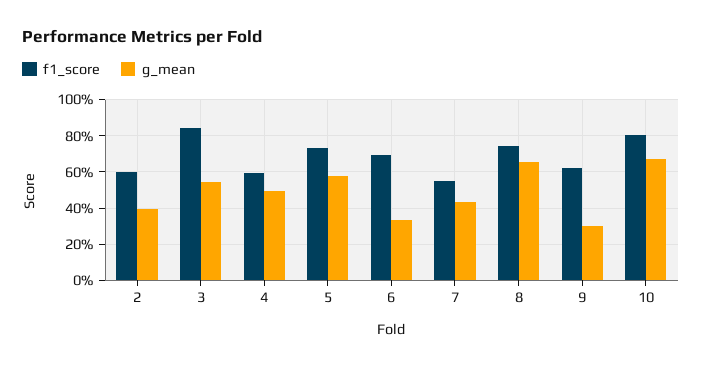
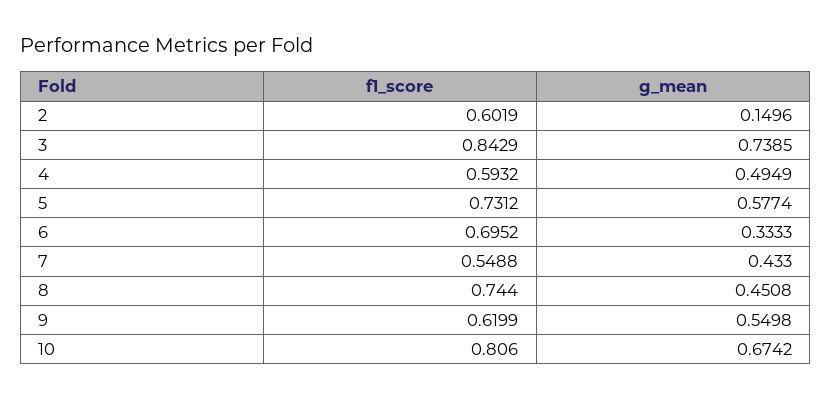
g_mean, 2: 0.4 -> 0.1496
g_mean, 3: 0.55 -> 0.7385
g_mean, 8: 0.65 -> 0.4508
g_mean, 9: 0.3 -> 0.5498

